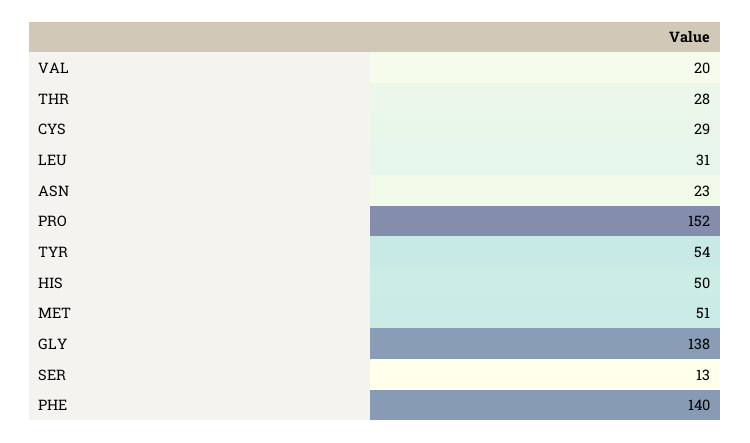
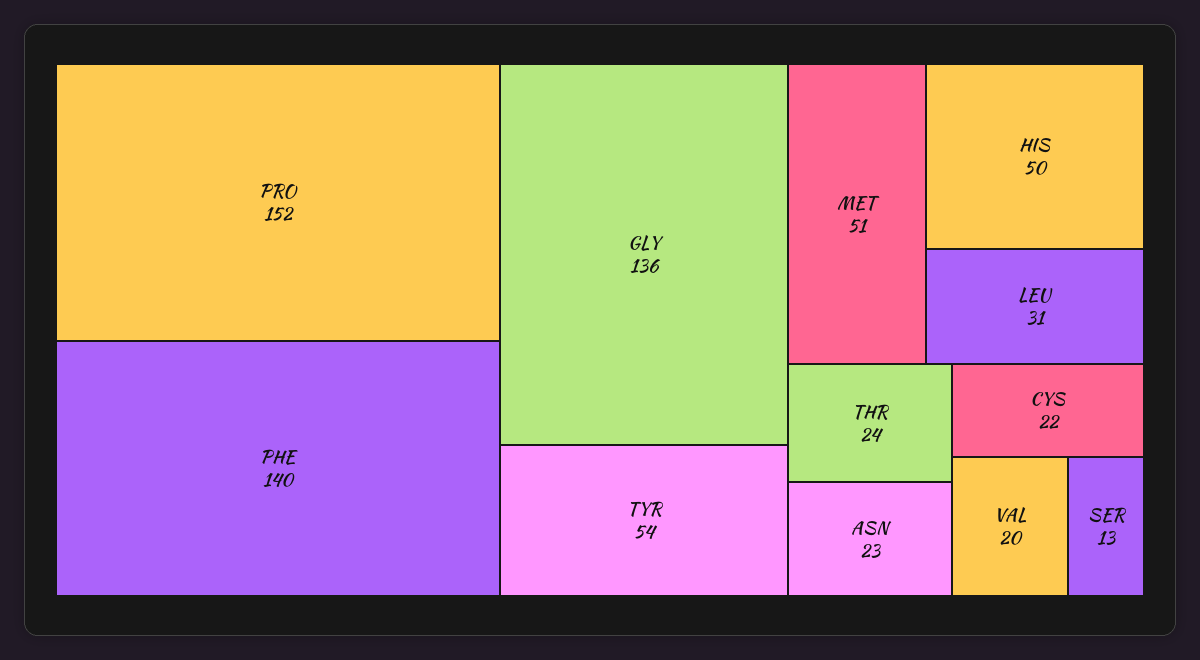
THR: 28 -> 24
CYS: 29 -> 22
GLY: 138 -> 136

